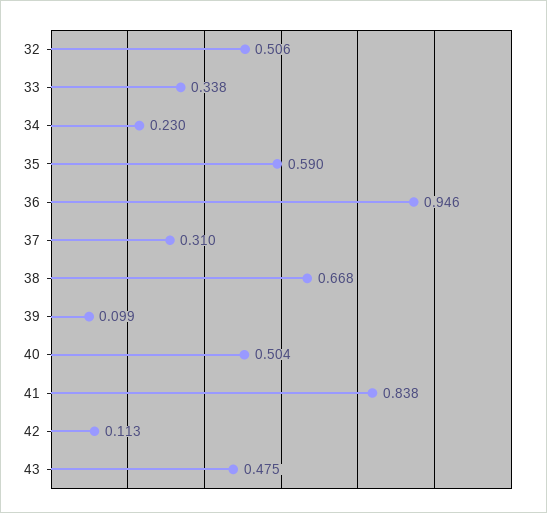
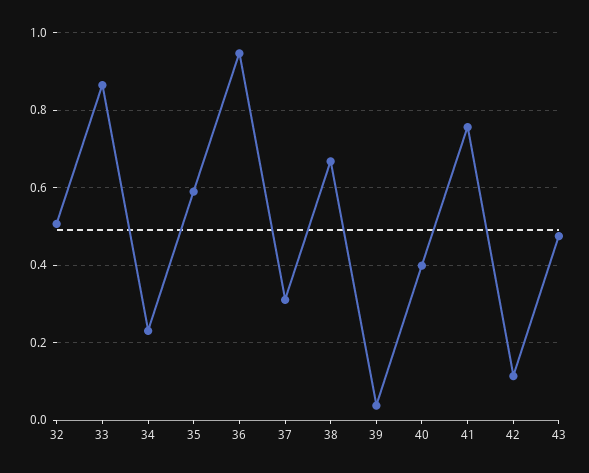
33: 0.338 -> 0.86
39: 0.099 -> 0.04
40: 0.504 -> 0.4
41: 0.838 -> 0.76

